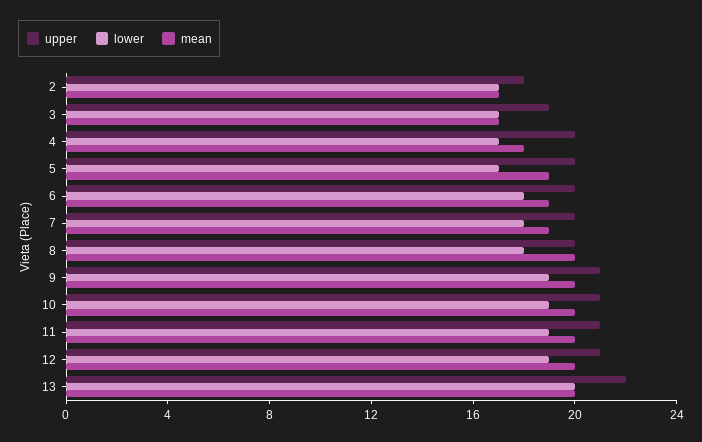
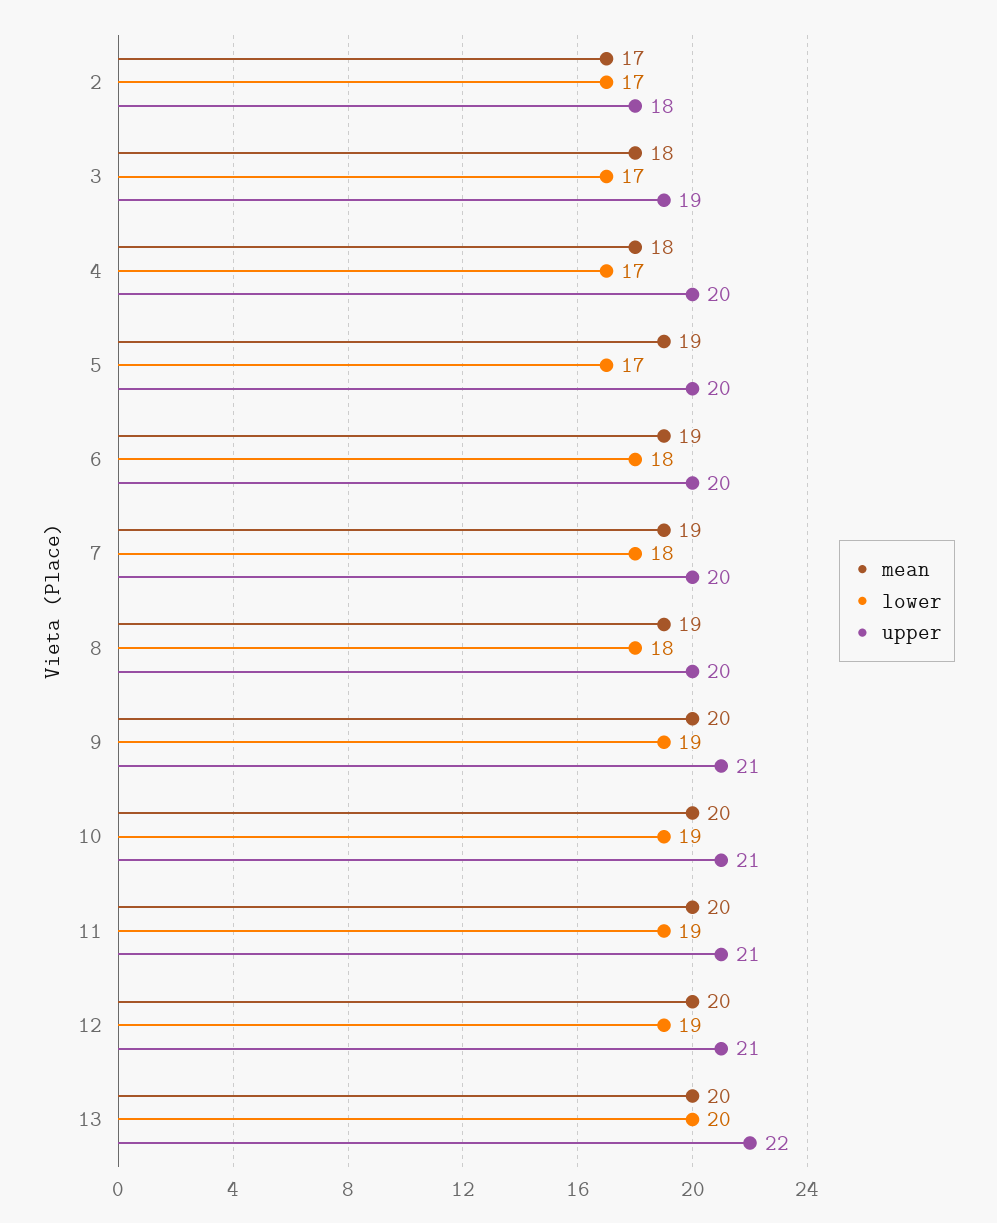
mean, 3: 17 -> 18
mean, 8: 20 -> 19

